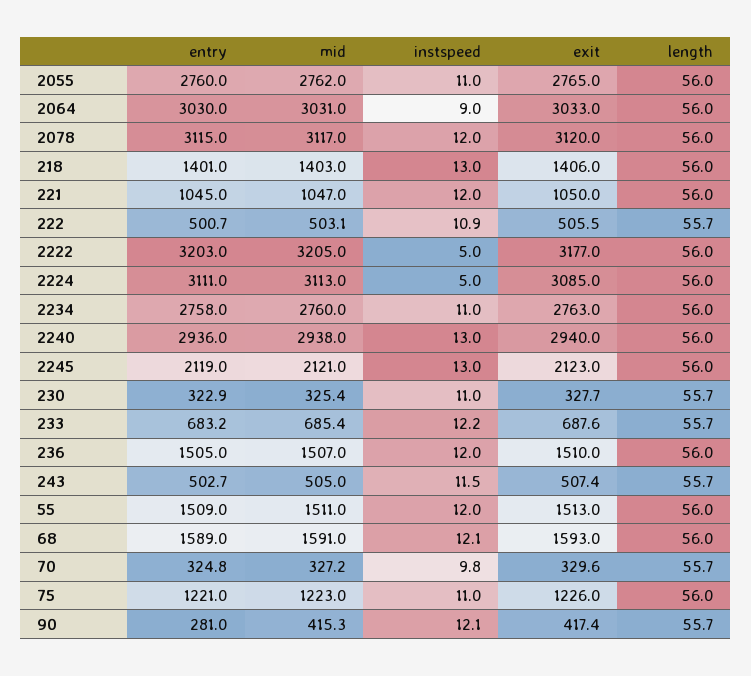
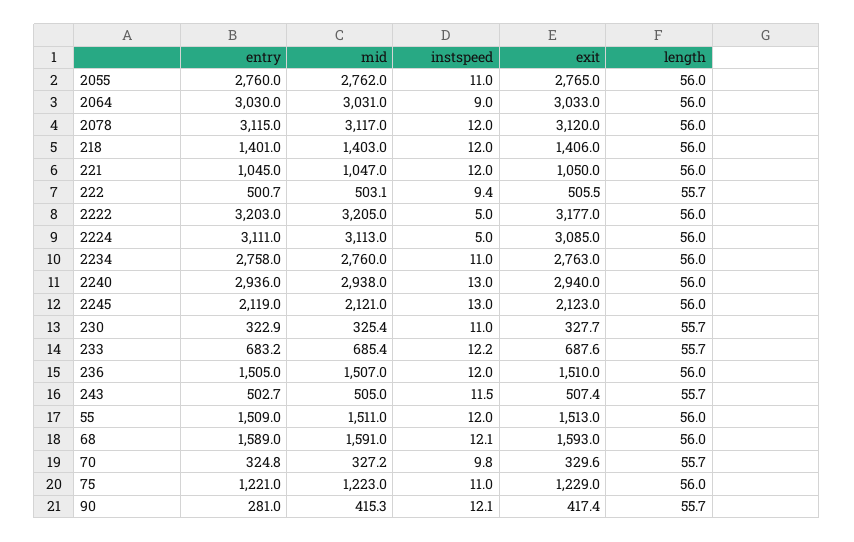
instspeed, 218: 13 -> 12
instspeed, 222: 10.9 -> 9.4
exit, 75: 1226 -> 1229

